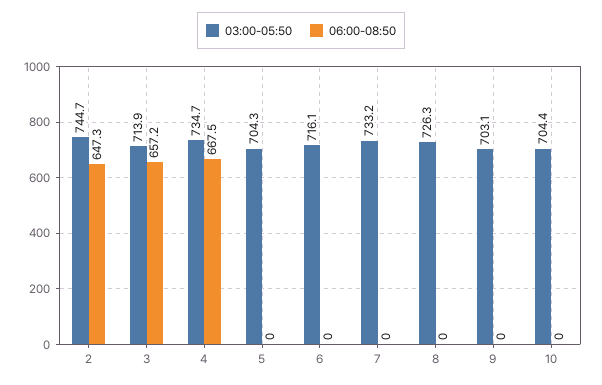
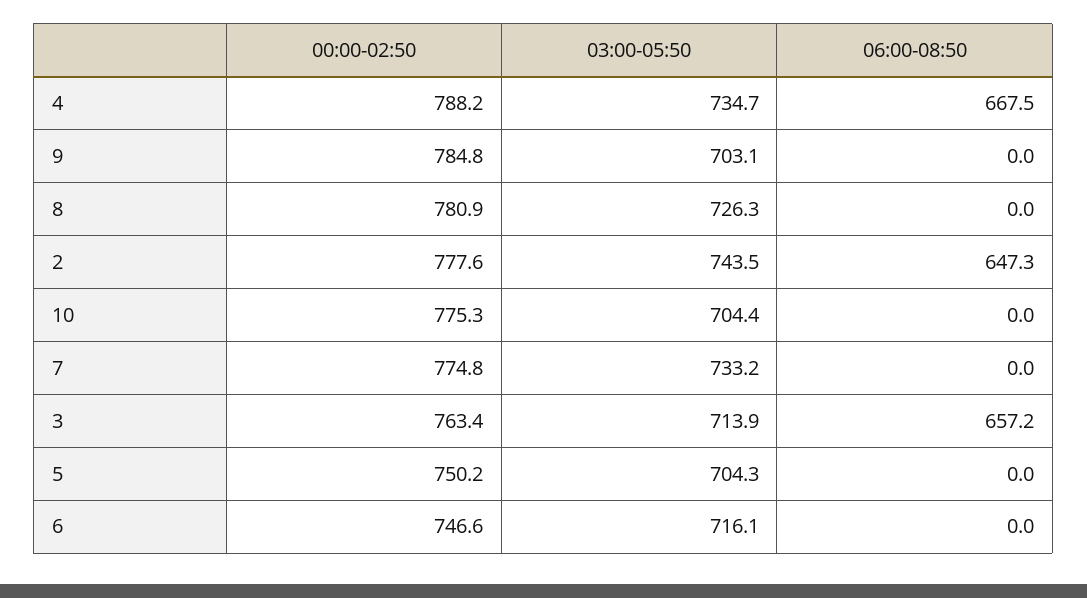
03:00-05:50, 2: 744.7 -> 743.5
00:00-02:50, 4: none -> 788.2
00:00-02:50, 9: none -> 784.8
00:00-02:50, 8: none -> 780.9
00:00-02:50, 2: none -> 777.6
00:00-02:50, 10: none -> 775.3
00:00-02:50, 7: none -> 774.8
00:00-02:50, 3: none -> 763.4
00:00-02:50, 5: none -> 750.2
00:00-02:50, 6: none -> 746.6

